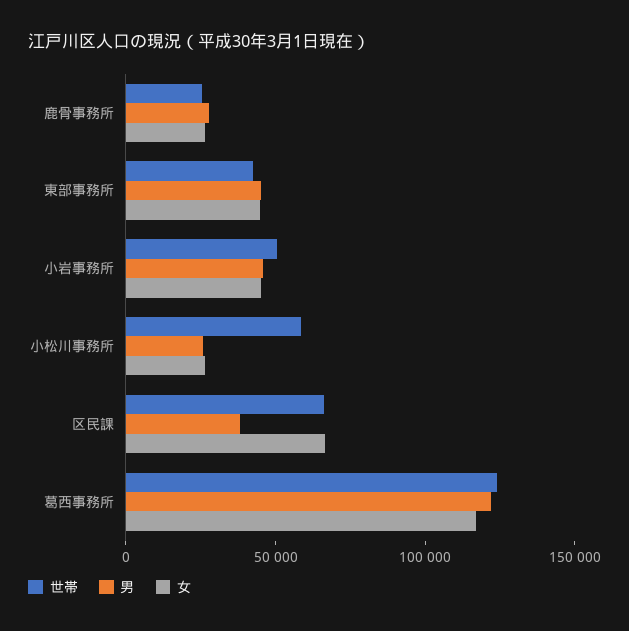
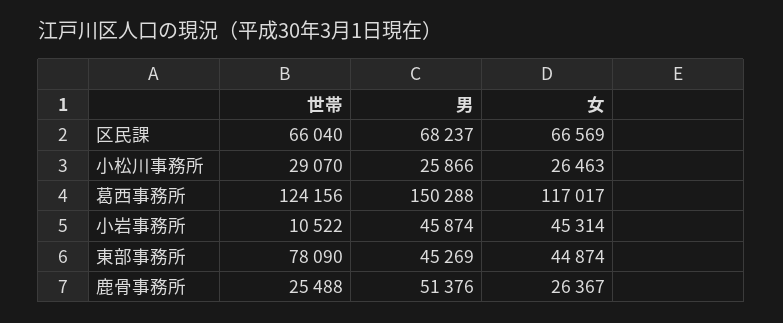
男, 鹿骨事務所: 30000 -> 51376
世帯, 東部事務所: 40000 -> 78090
世帯, 小岩事務所: 50000 -> 10522
世帯, 小松川事務所: 60000 -> 29070
男, 区民課: 40000 -> 68237
男, 葛西事務所: 120000 -> 150288

